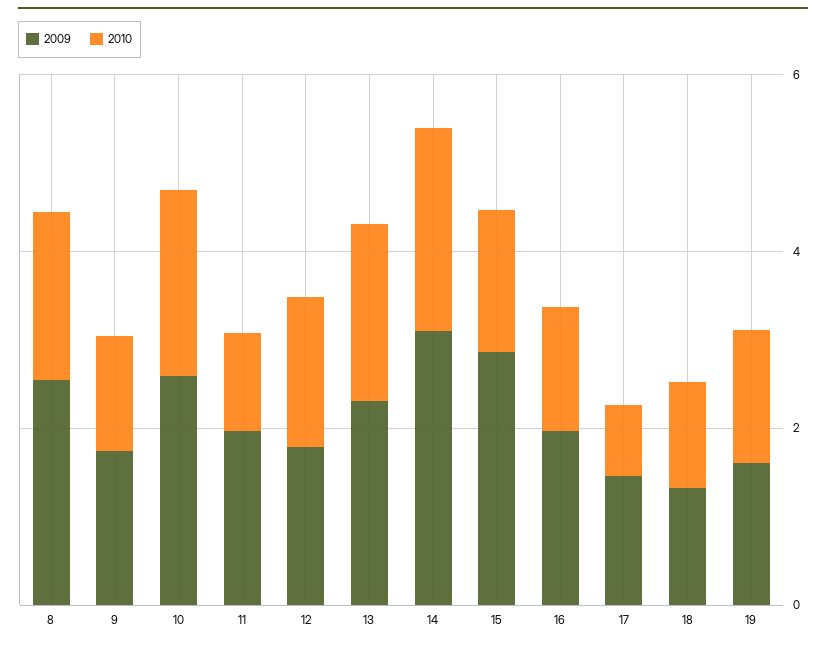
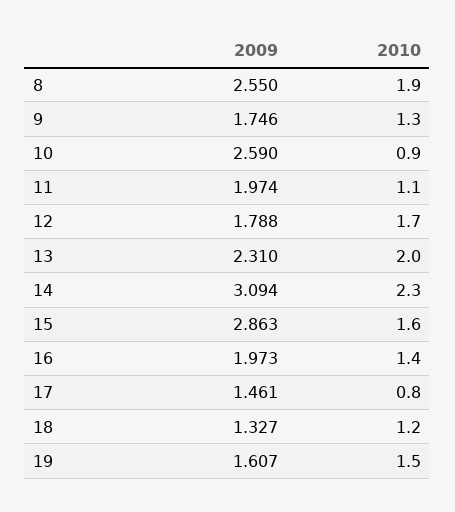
2010, 10: 2 -> 0.9

